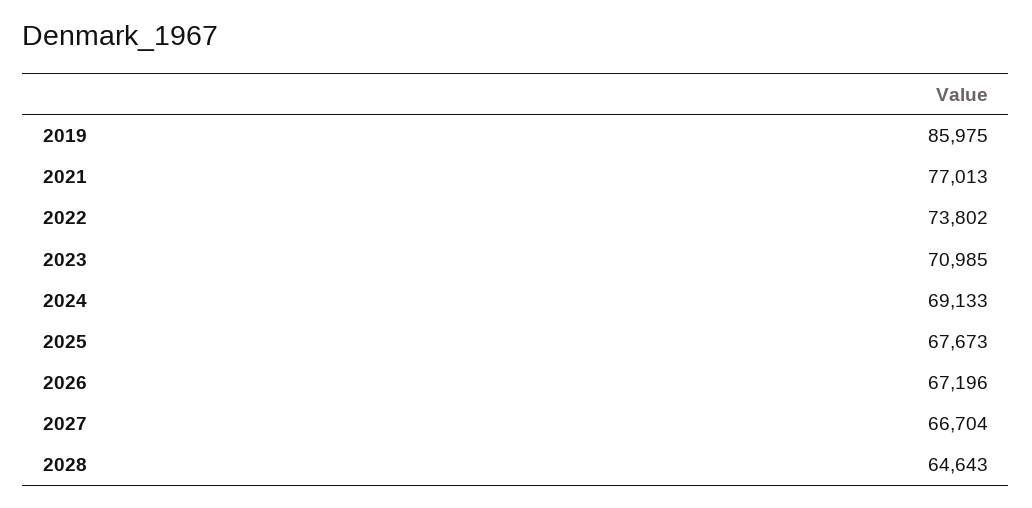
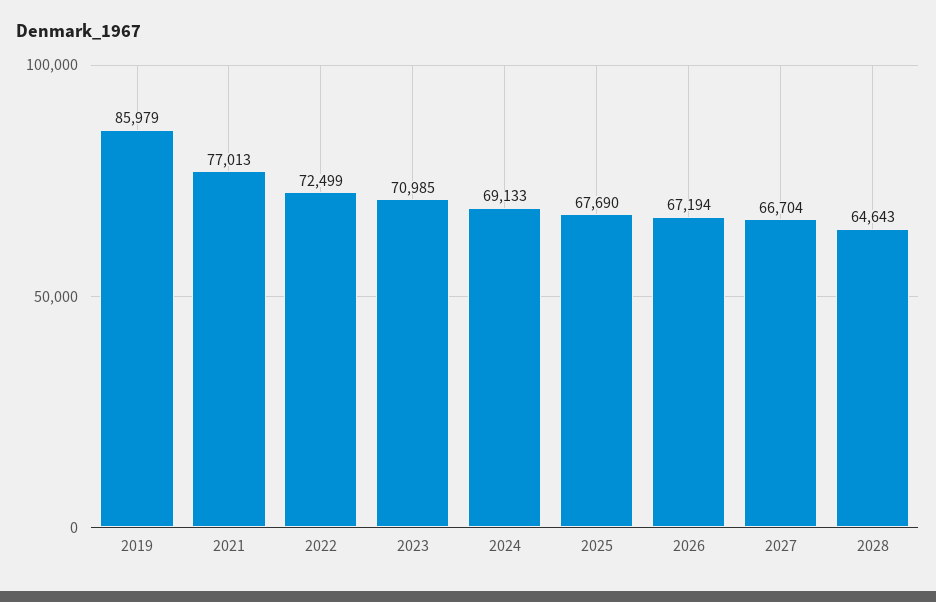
2019: 85975 -> 85979
2022: 73802 -> 72499
2025: 67673 -> 67690
2026: 67196 -> 67194

